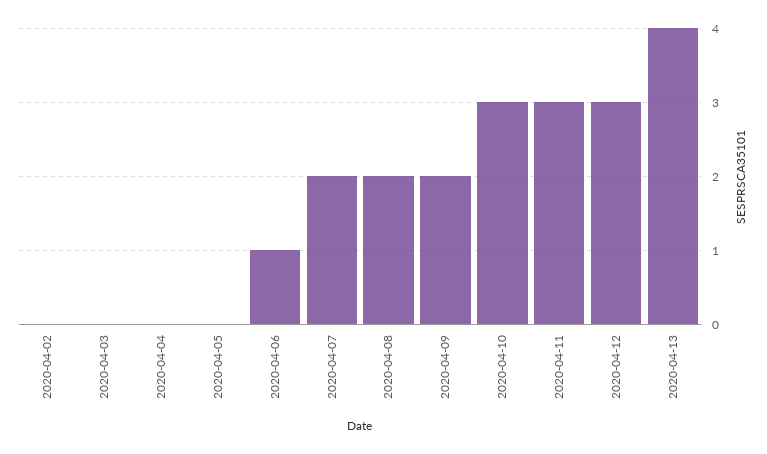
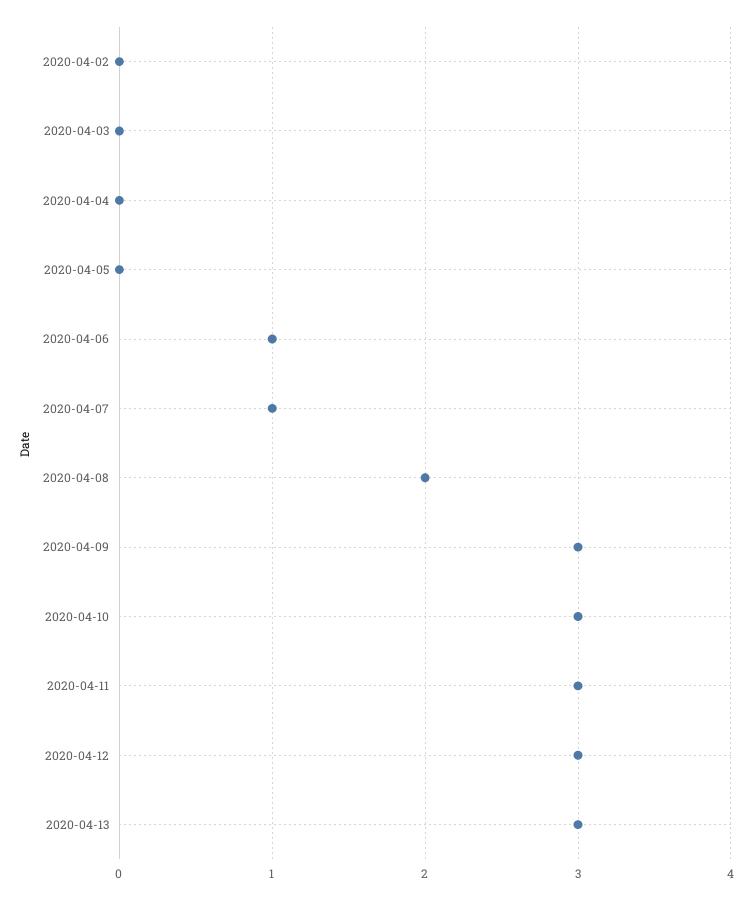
2020-04-07: 2 -> 1
2020-04-09: 2 -> 3
2020-04-13: 4 -> 3

